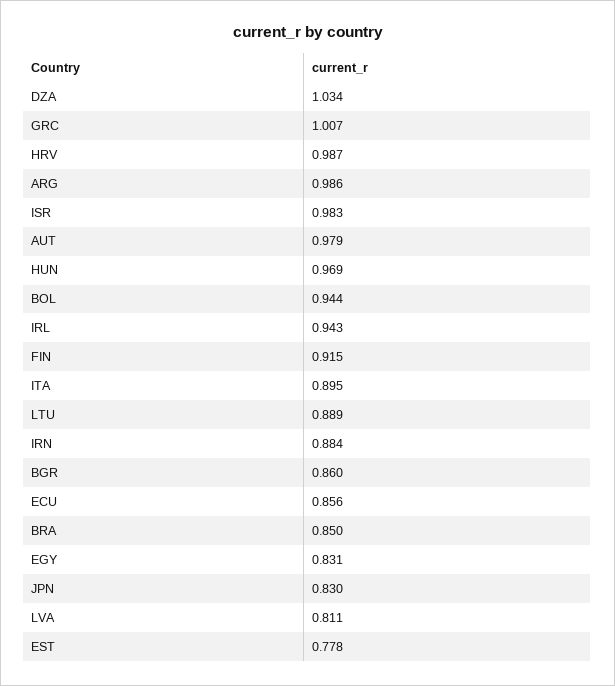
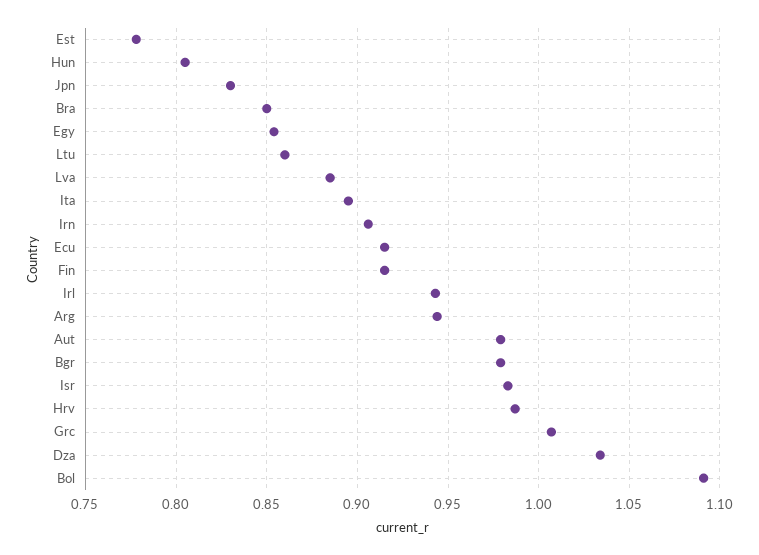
ARG: 0.986 -> 0.945
HUN: 0.969 -> 0.805
BOL: 0.944 -> 1.09
LTU: 0.889 -> 0.86
IRN: 0.884 -> 0.905
BGR: 0.86 -> 0.98
ECU: 0.856 -> 0.915
EGY: 0.831 -> 0.855
LVA: 0.811 -> 0.885

